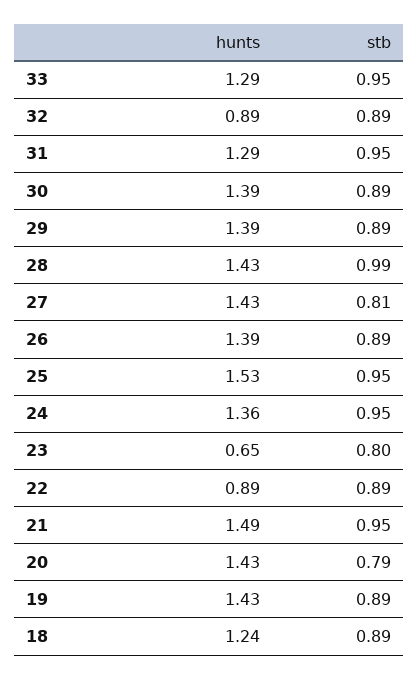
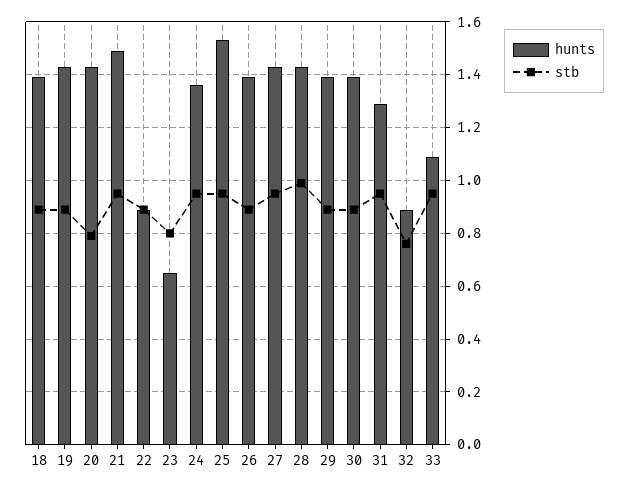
hunts, 33: 1.29 -> 1.1
stb, 32: 0.89 -> 0.75
stb, 27: 0.81 -> 0.95
hunts, 18: 1.24 -> 1.4

